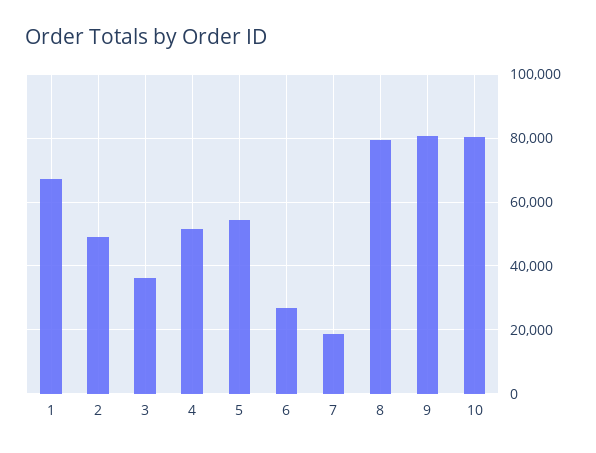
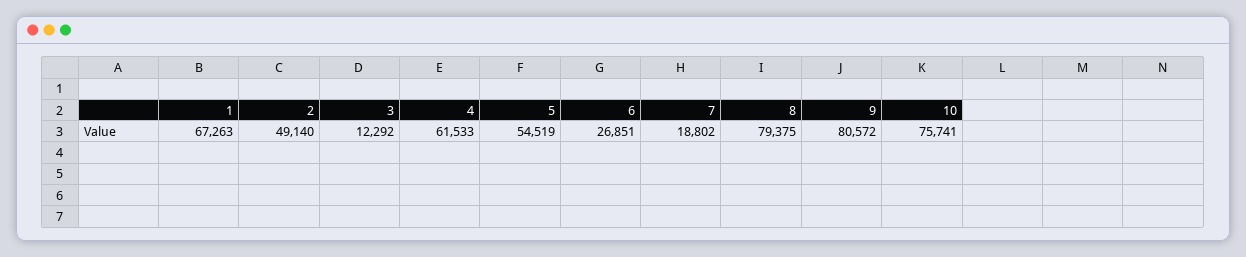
3: 36000 -> 12292
4: 52000 -> 61533
10: 80000 -> 75741

